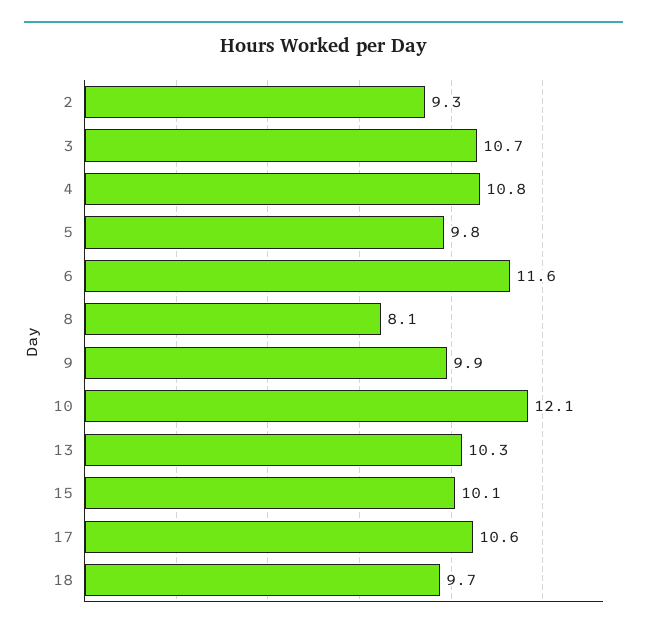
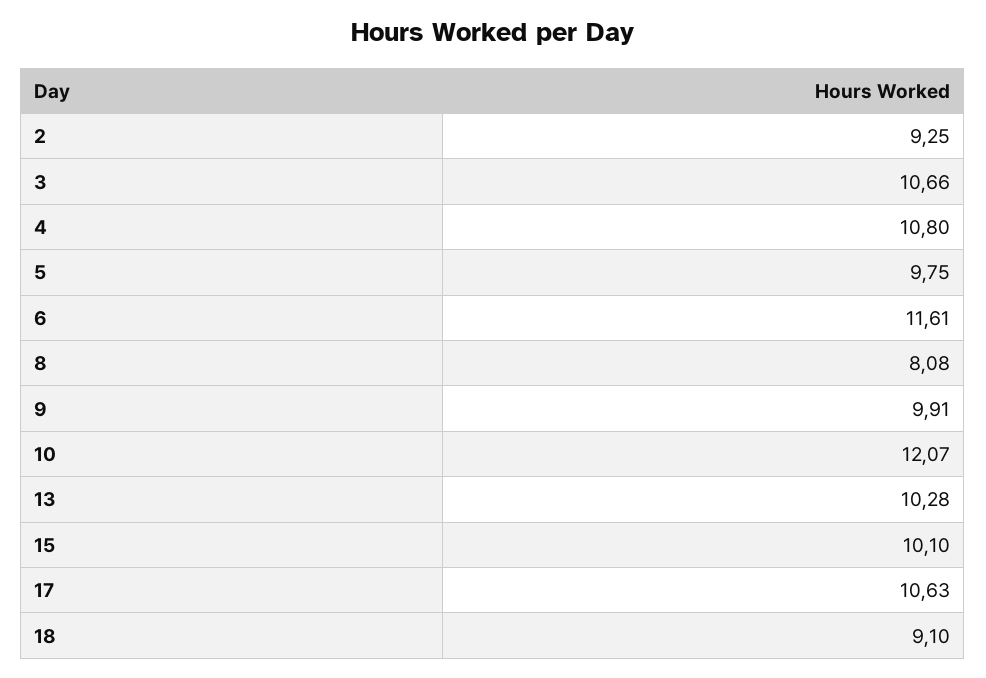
18: 9.7 -> 9.1

